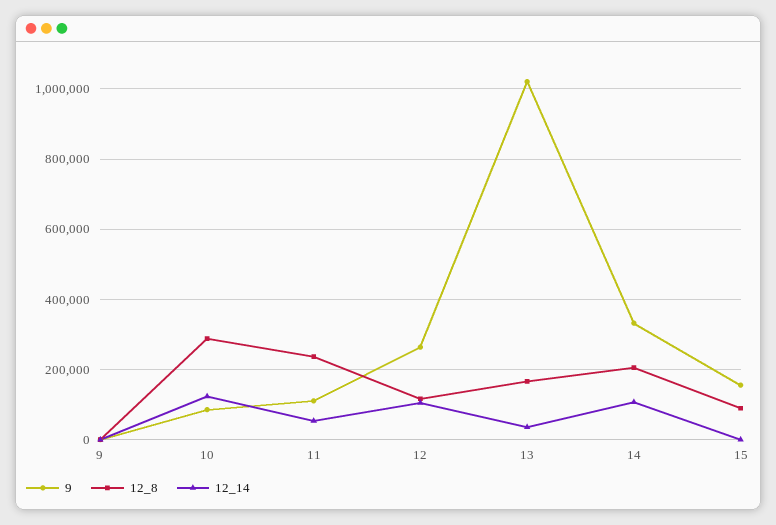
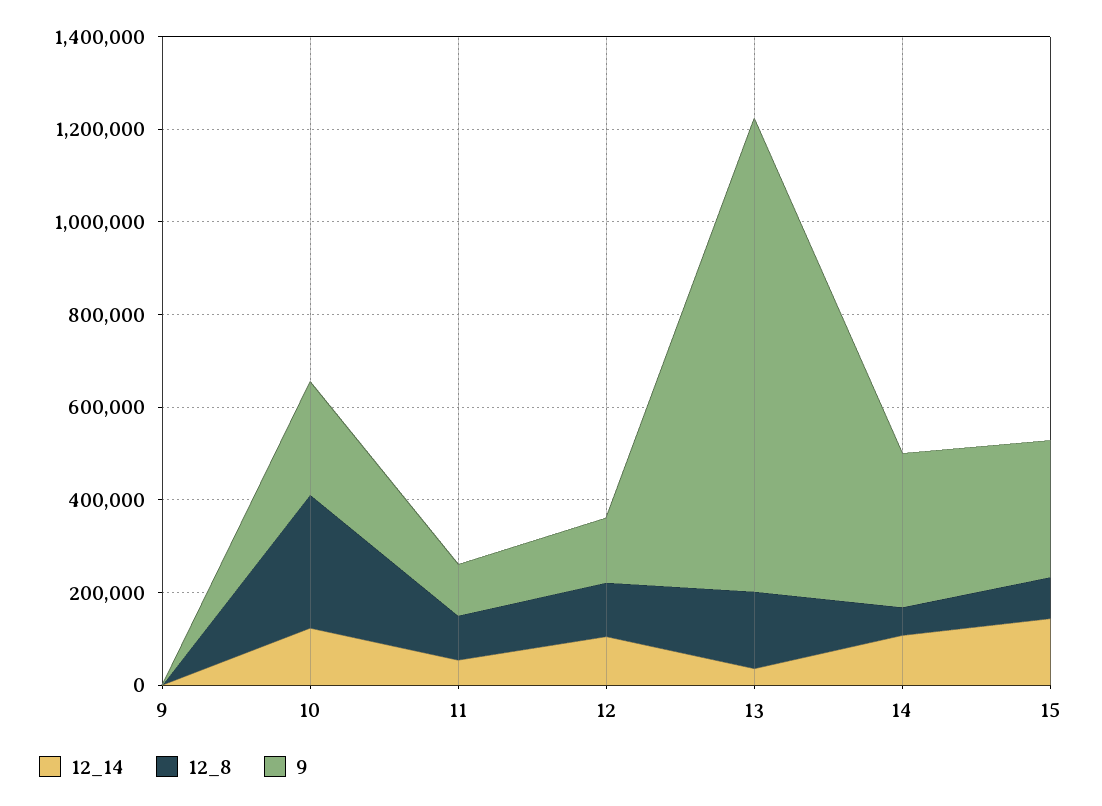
9, 10: 80000 -> 250000
12_8, 11: 240000 -> 100000
9, 12: 260000 -> 150000
12_8, 14: 200000 -> 50000
9, 15: 160000 -> 300000
12_14, 15: 0 -> 150000

